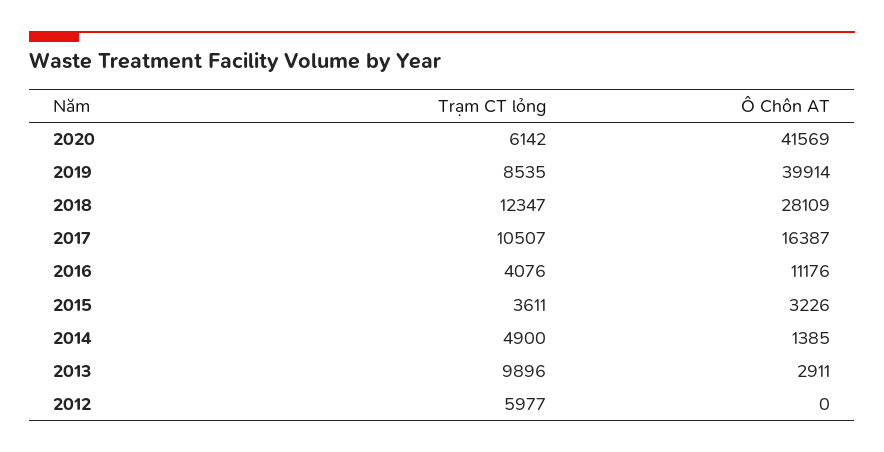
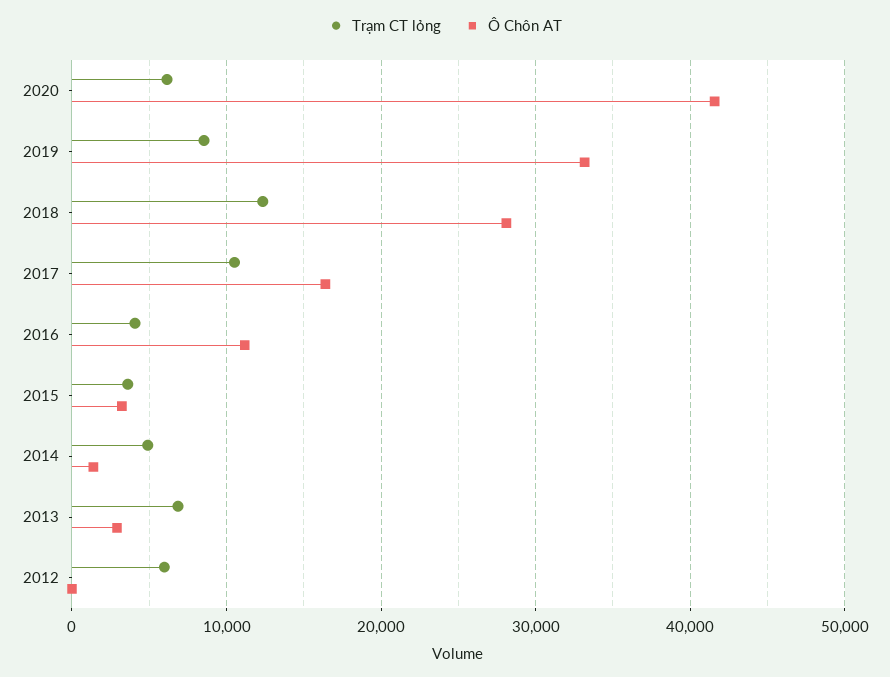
Ô Chôn AT, 2019: 39914 -> 33000
Trạm CT lỏng, 2013: 9896 -> 7000

